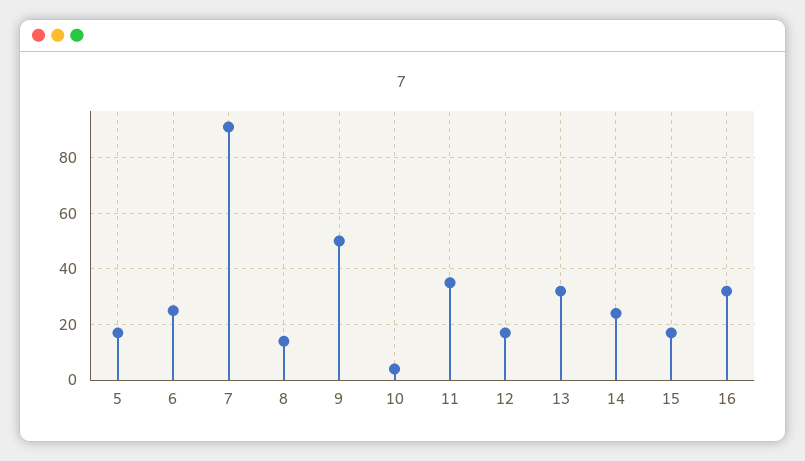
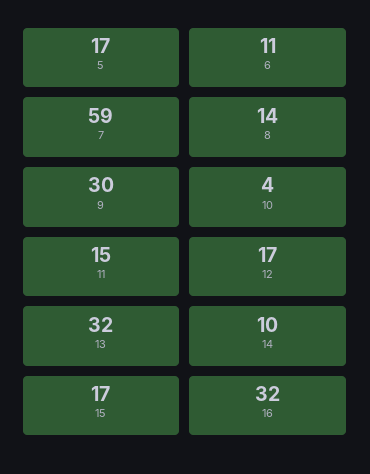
6: 25 -> 11
7: 90 -> 59
9: 50 -> 30
11: 35 -> 15
14: 25 -> 10

